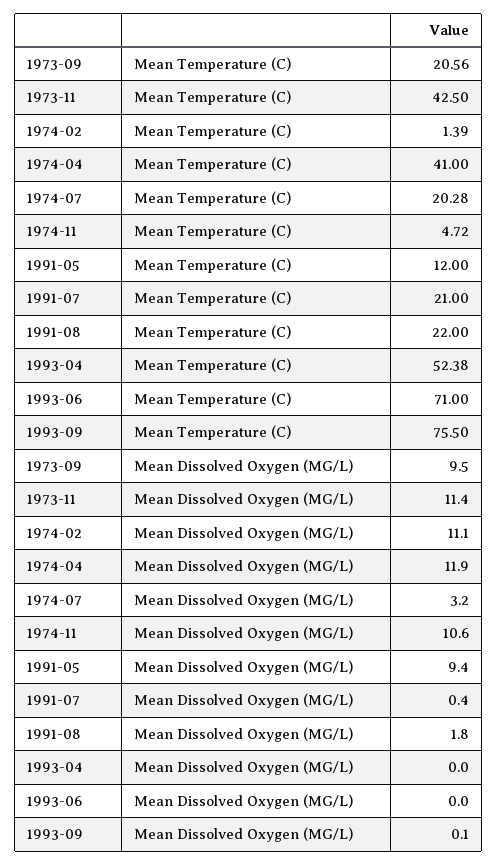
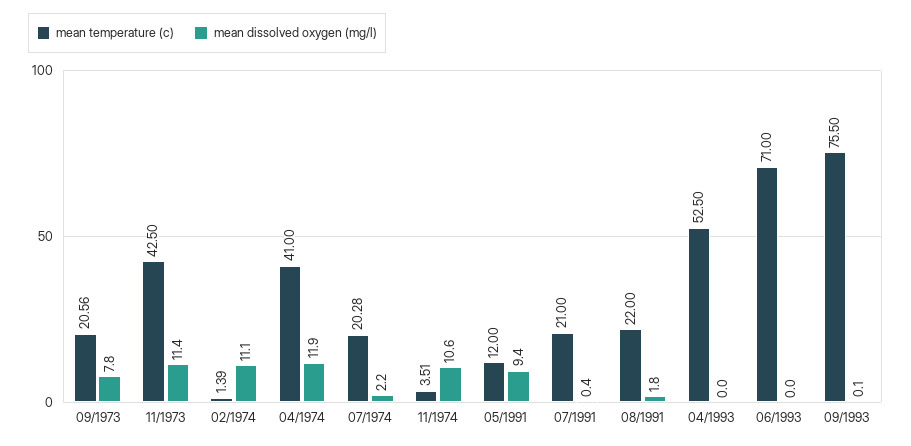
Mean Temperature (C), 1974-11: 4.72 -> 3.51
Mean Temperature (C), 1993-04: 52.38 -> 52.5
Mean Dissolved Oxygen (MG/L), 1973-09: 9.5 -> 7.8
Mean Dissolved Oxygen (MG/L), 1974-07: 3.2 -> 2.2

